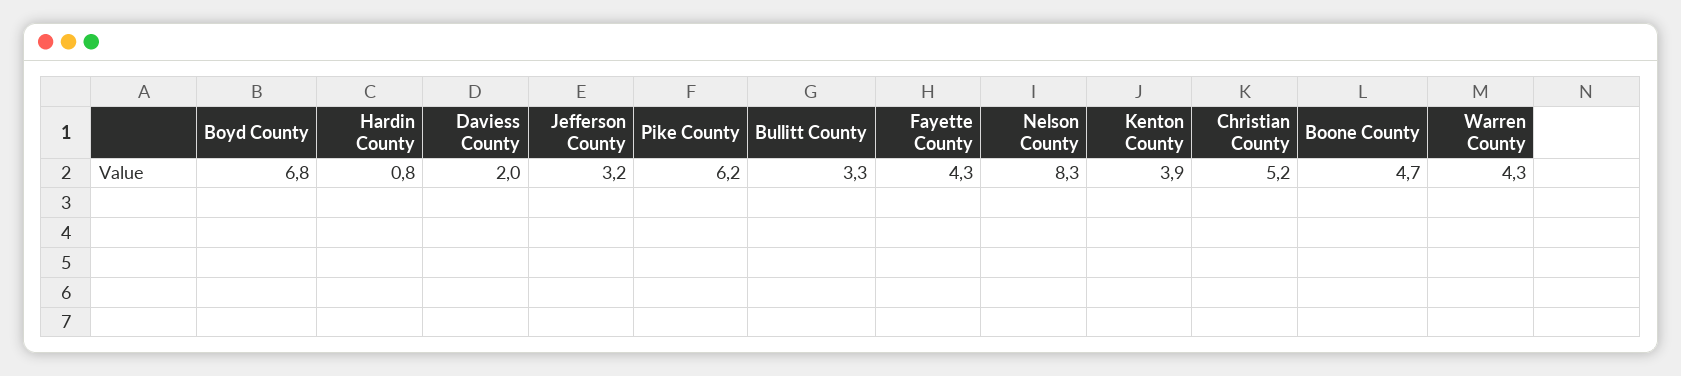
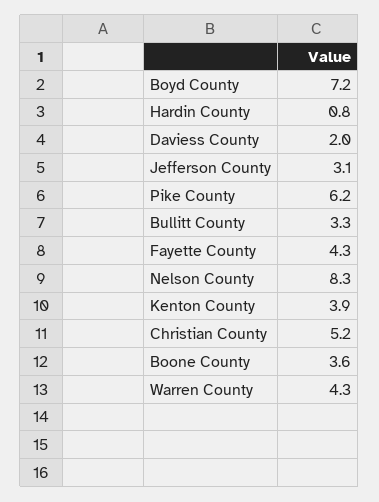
Boyd County: 6.8 -> 7.2
Jefferson County: 3.2 -> 3.1
Boone County: 4.7 -> 3.6

